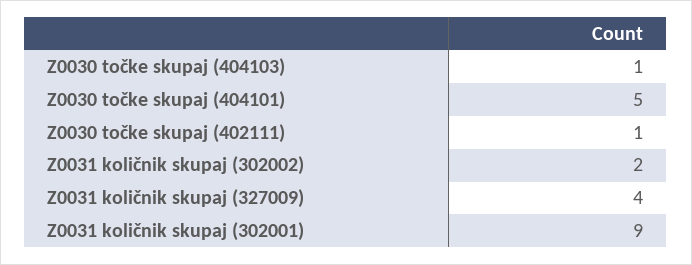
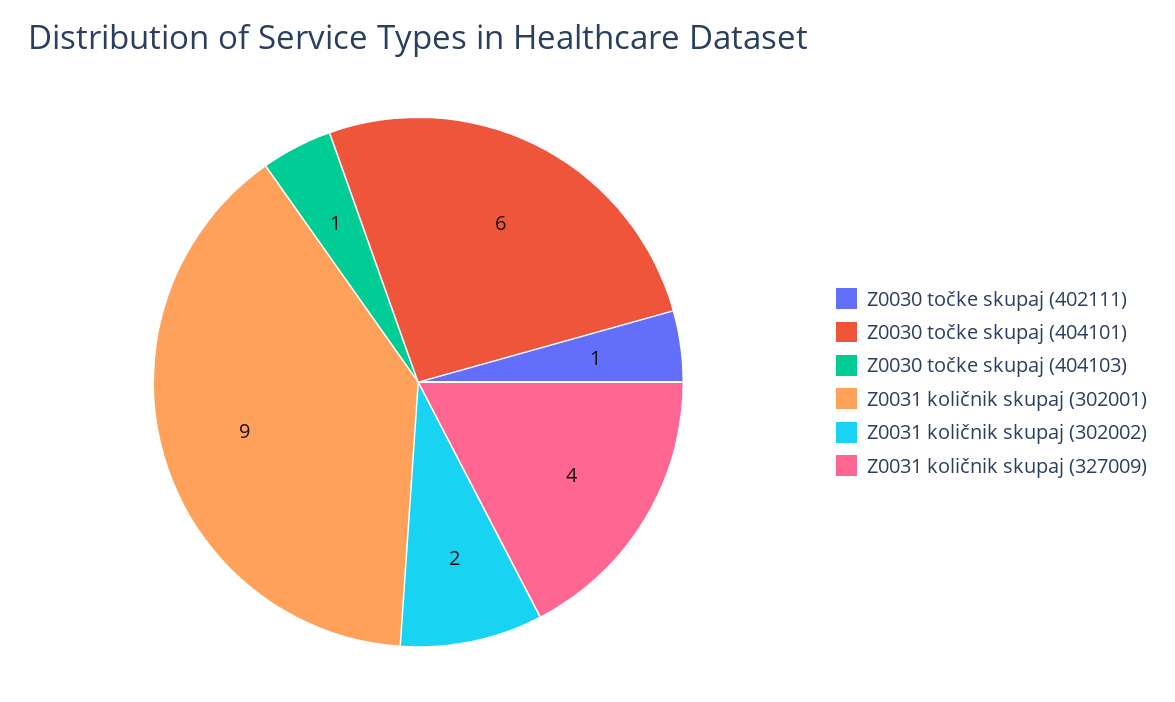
Z0030 točke skupaj (404101): 5 -> 6

